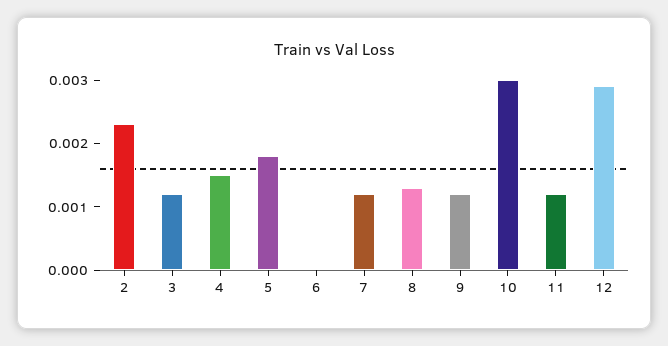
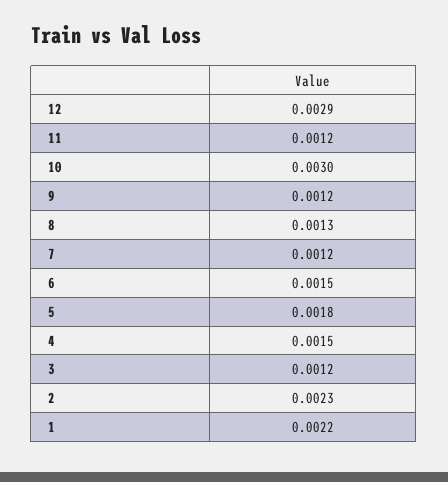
6: 0 -> 0.0015
1: none -> 0.0022

